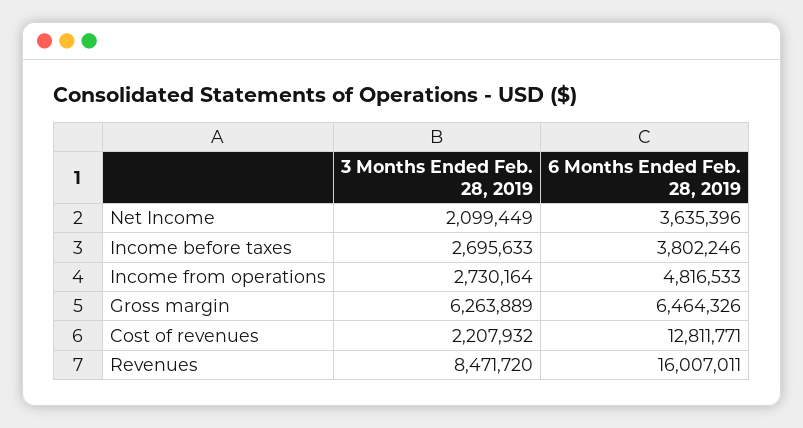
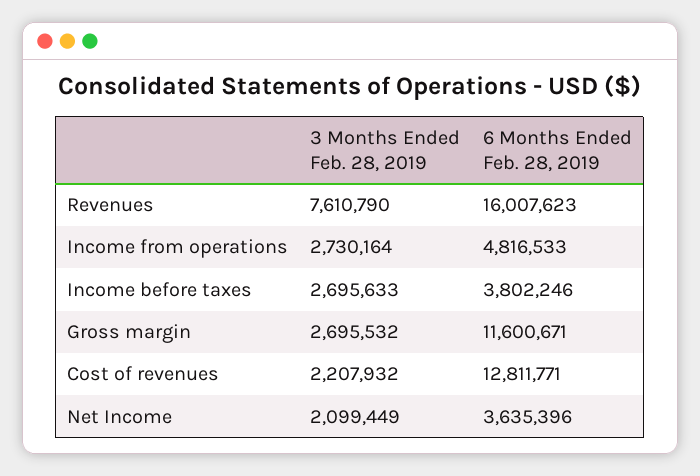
3 Months Ended Feb. 28, 2019, Gross margin: 6263889 -> 2695532
6 Months Ended Feb. 28, 2019, Gross margin: 6464326 -> 11600671
3 Months Ended Feb. 28, 2019, Revenues: 8471720 -> 7610790
6 Months Ended Feb. 28, 2019, Revenues: 16007011 -> 16007623

